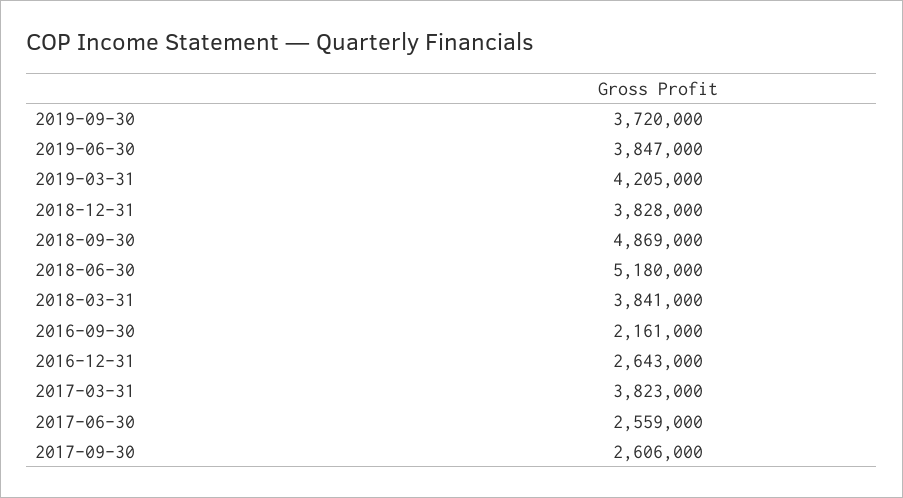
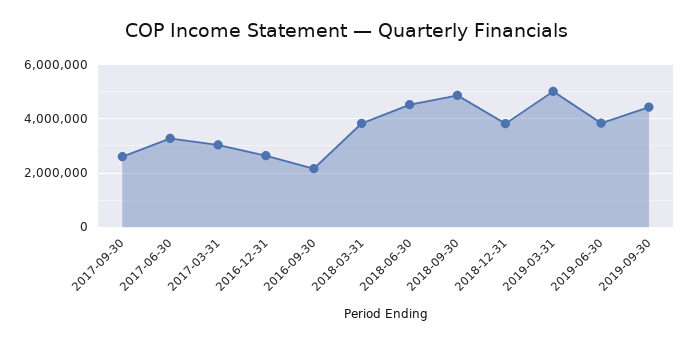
2019-09-30: 3720000 -> 4500000
2019-03-31: 4205000 -> 5000000
2018-06-30: 5180000 -> 4500000
2017-03-31: 3823000 -> 3000000
2017-06-30: 2559000 -> 3250000

